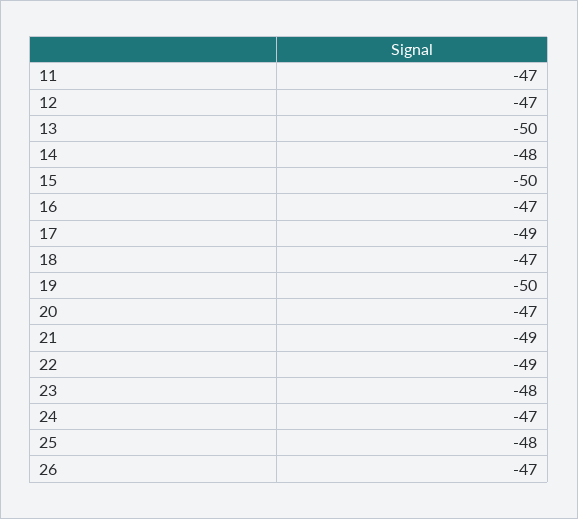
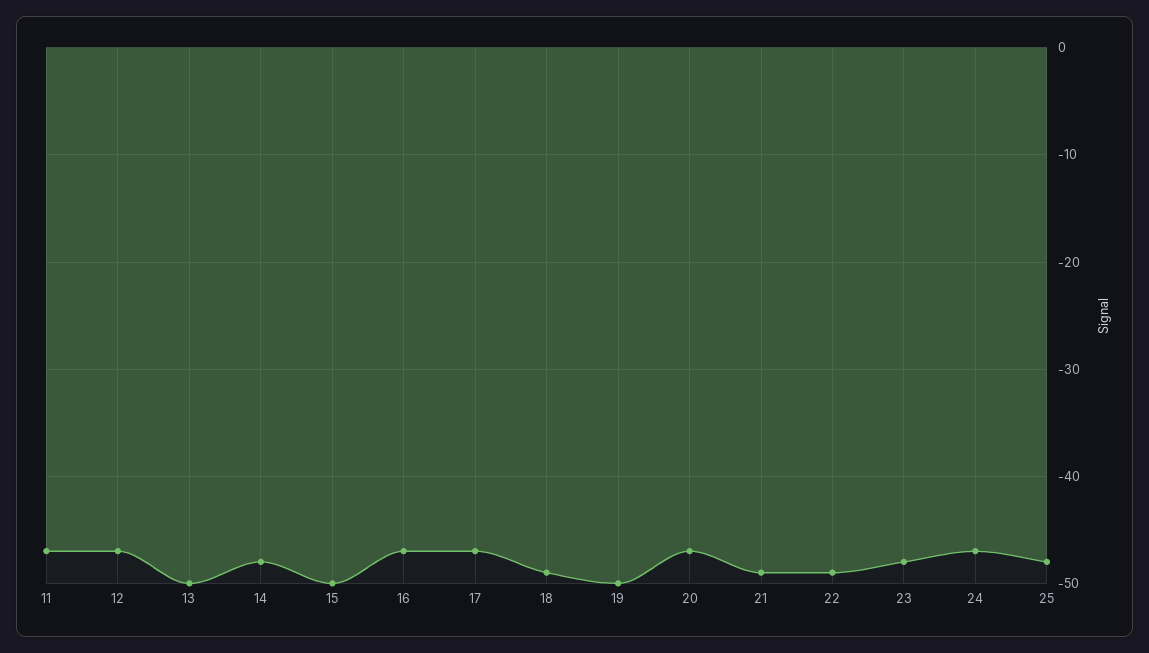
17: -49 -> -47
18: -47 -> -49
26: -47 -> none

